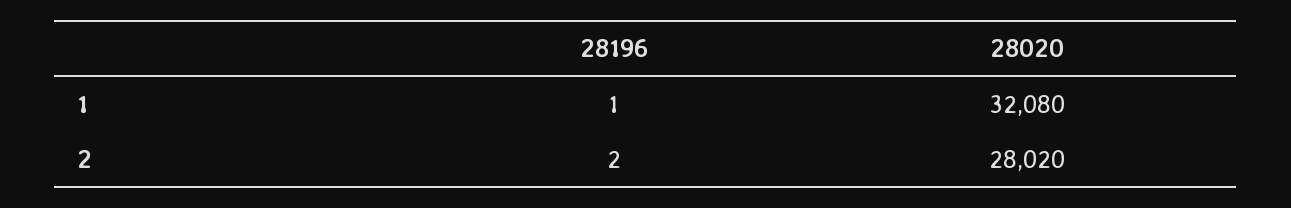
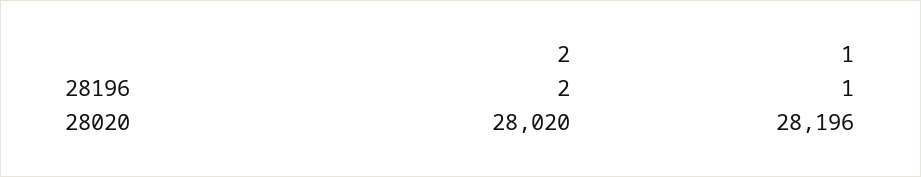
28020, 1: 32080 -> 28196

